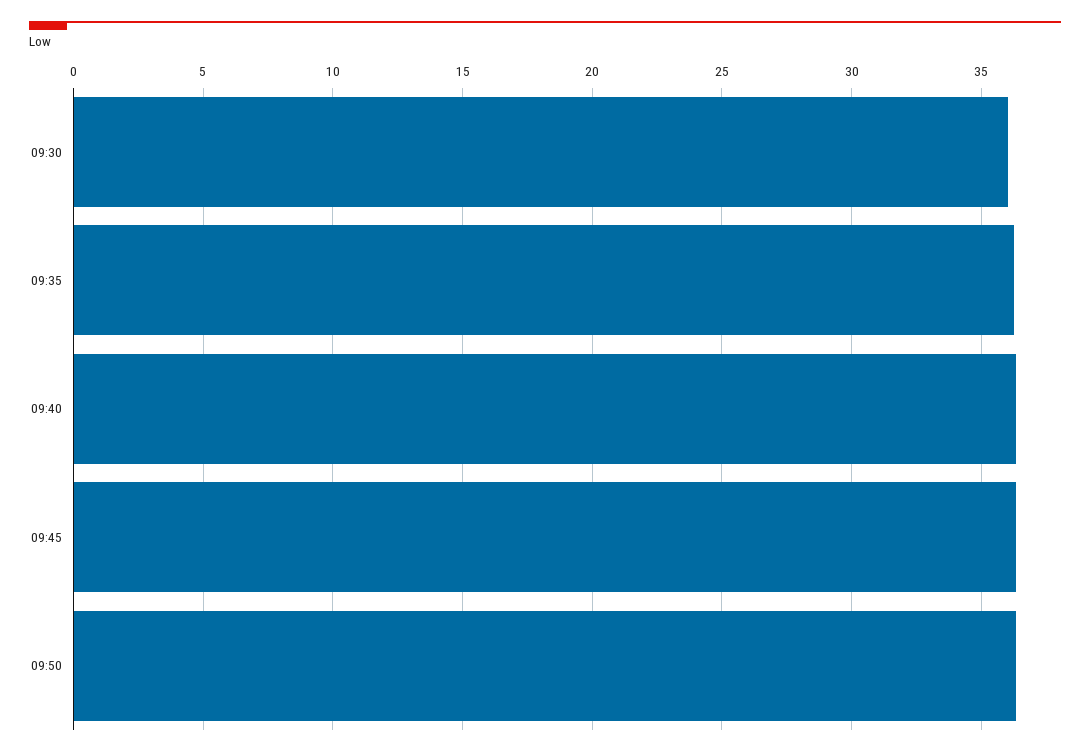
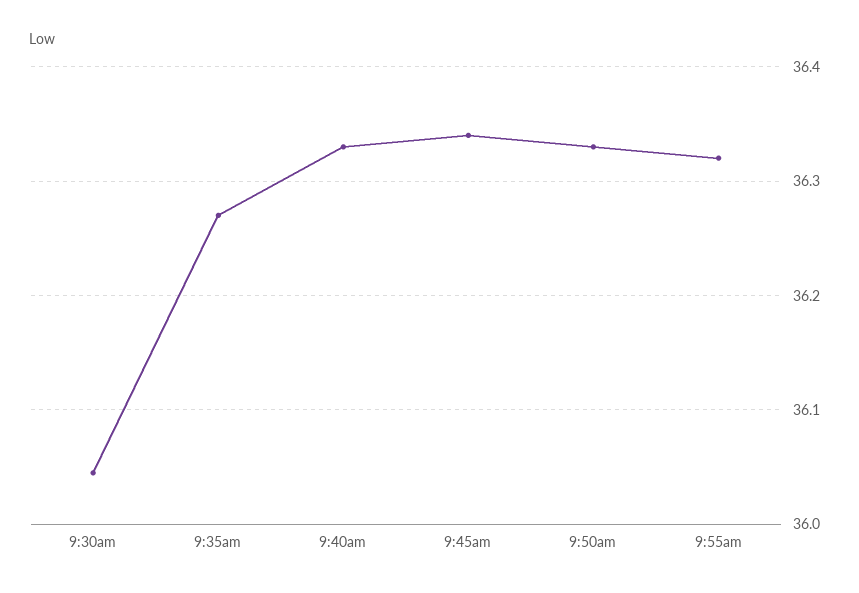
9:55am: none -> 36.32

